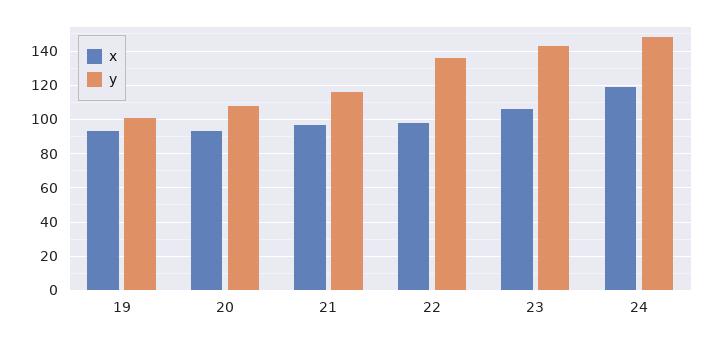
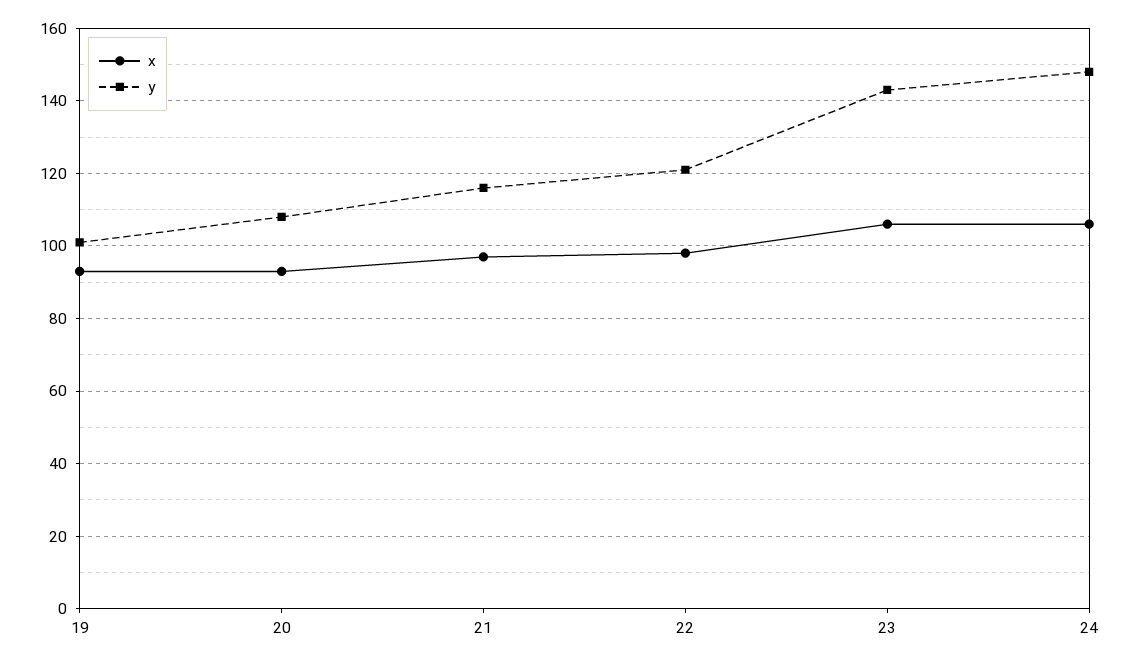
y, 22: 135 -> 120
x, 24: 120 -> 105

